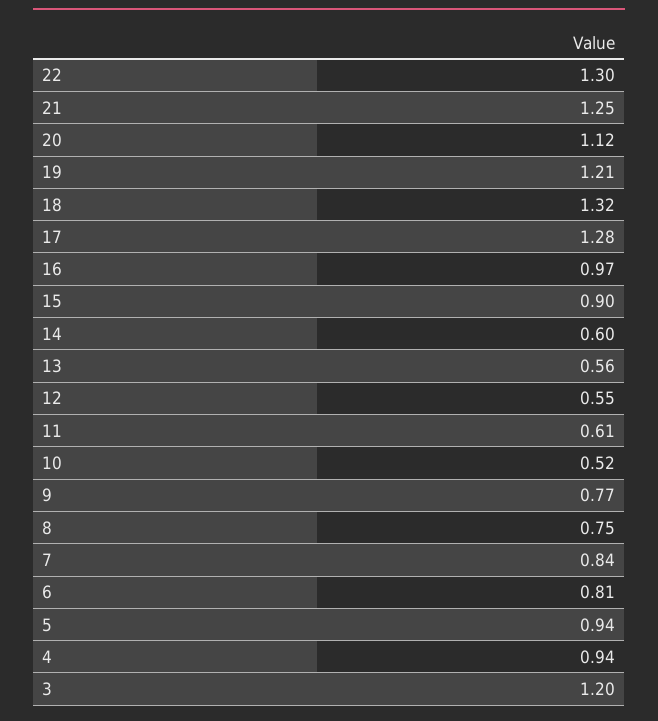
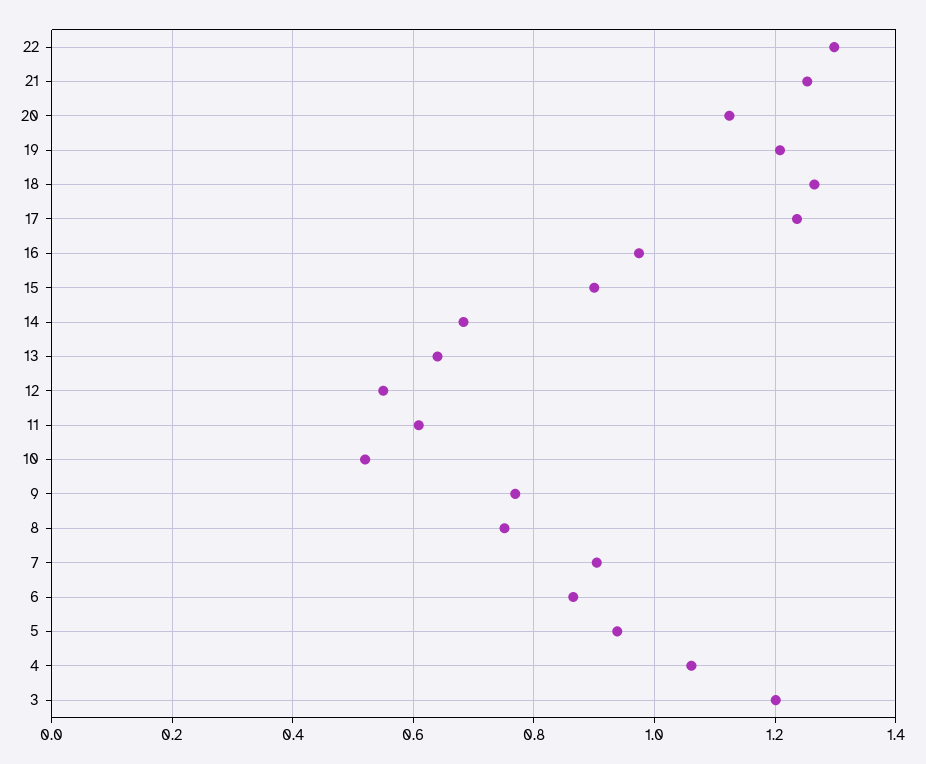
18: 1.32 -> 1.26
17: 1.28 -> 1.24
14: 0.6 -> 0.68
13: 0.56 -> 0.64
7: 0.84 -> 0.9
6: 0.81 -> 0.86
4: 0.94 -> 1.06

